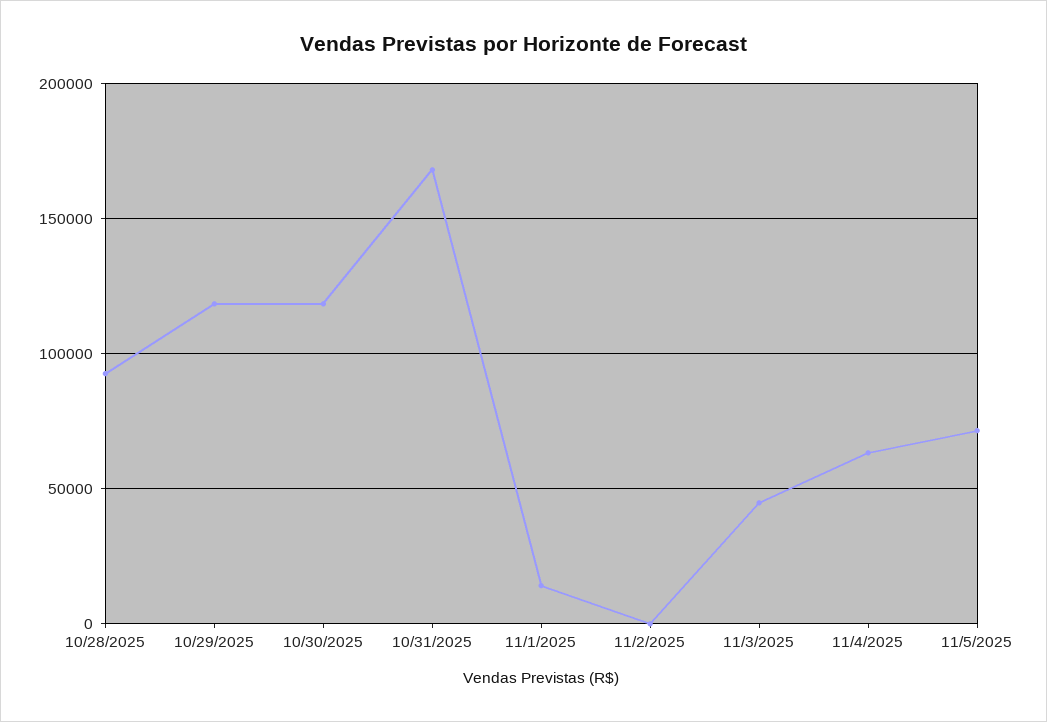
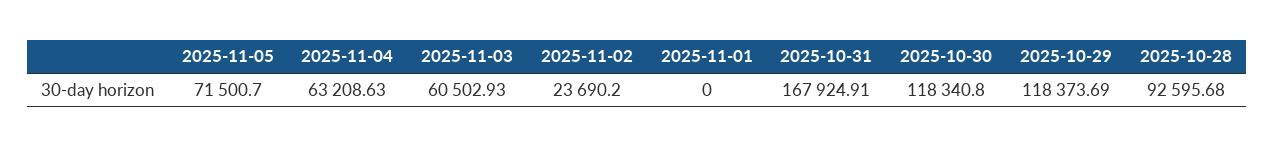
11/1/2025: 15000 -> 0
11/2/2025: 0 -> 23690.2
11/3/2025: 45000 -> 60502.93

